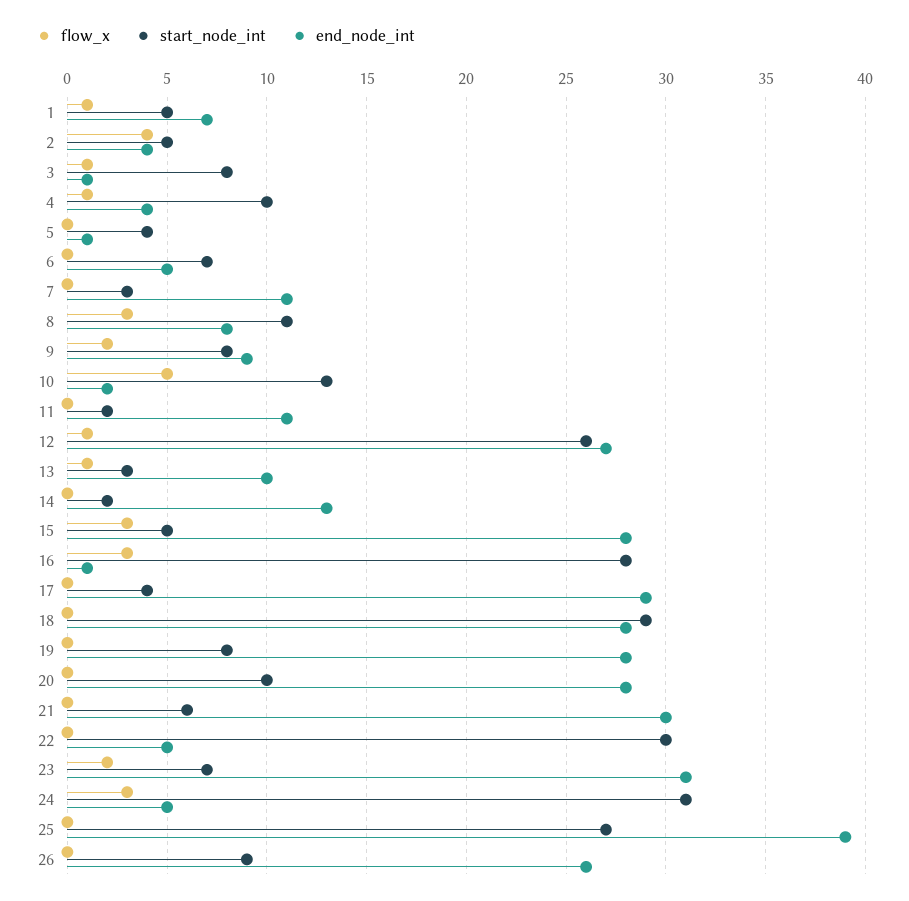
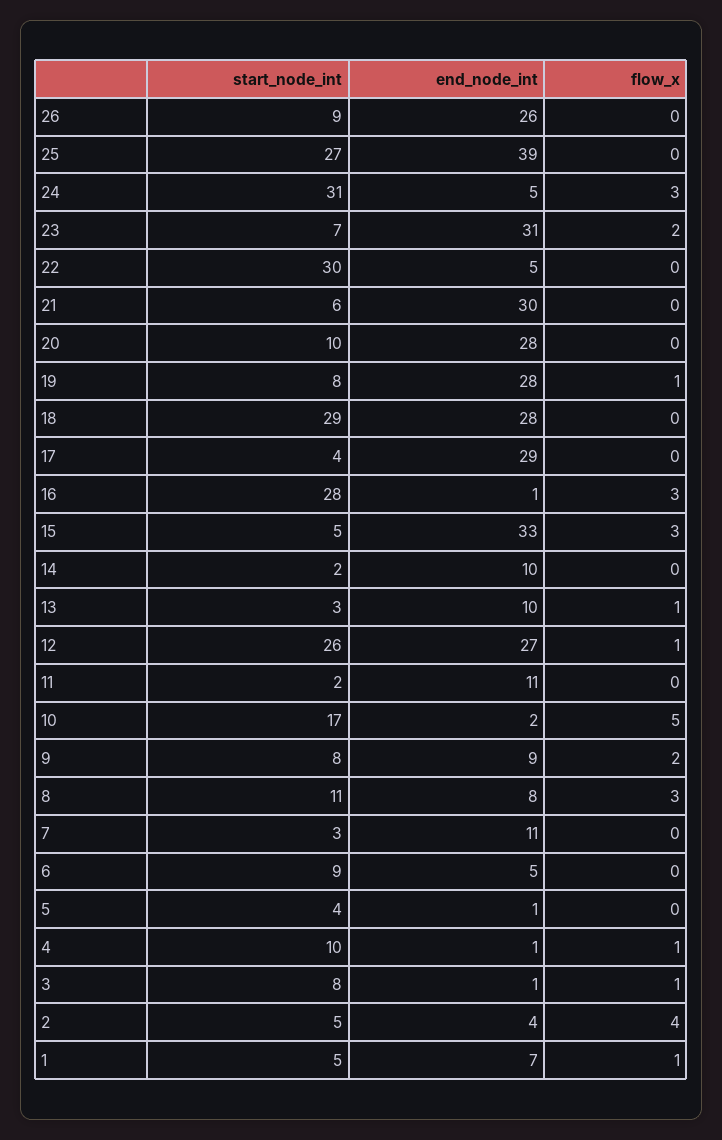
end_node_int, 4: 4 -> 1
start_node_int, 6: 7 -> 9
start_node_int, 10: 13 -> 17
end_node_int, 14: 13 -> 10
end_node_int, 15: 28 -> 33
flow_x, 19: 0 -> 1

